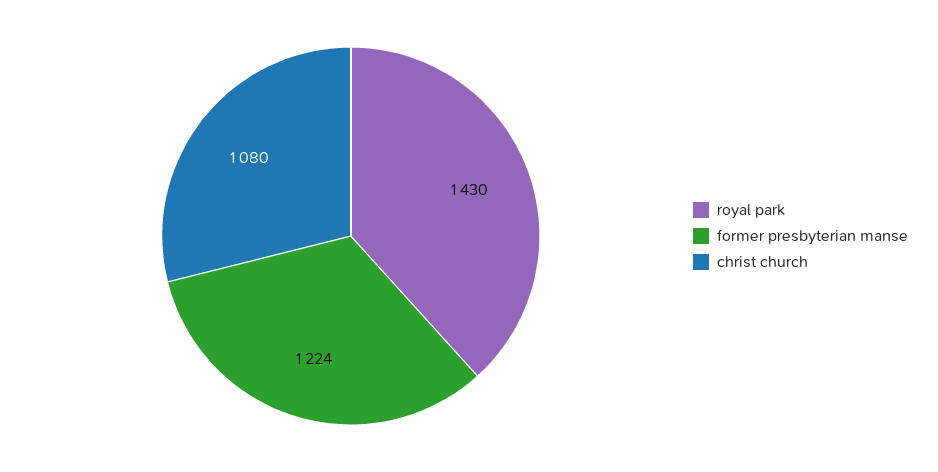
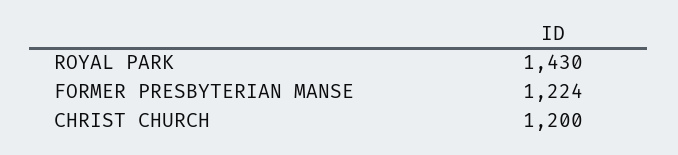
christ church: 1080 -> 1200

